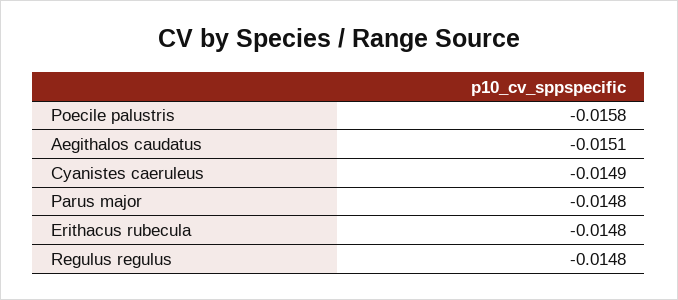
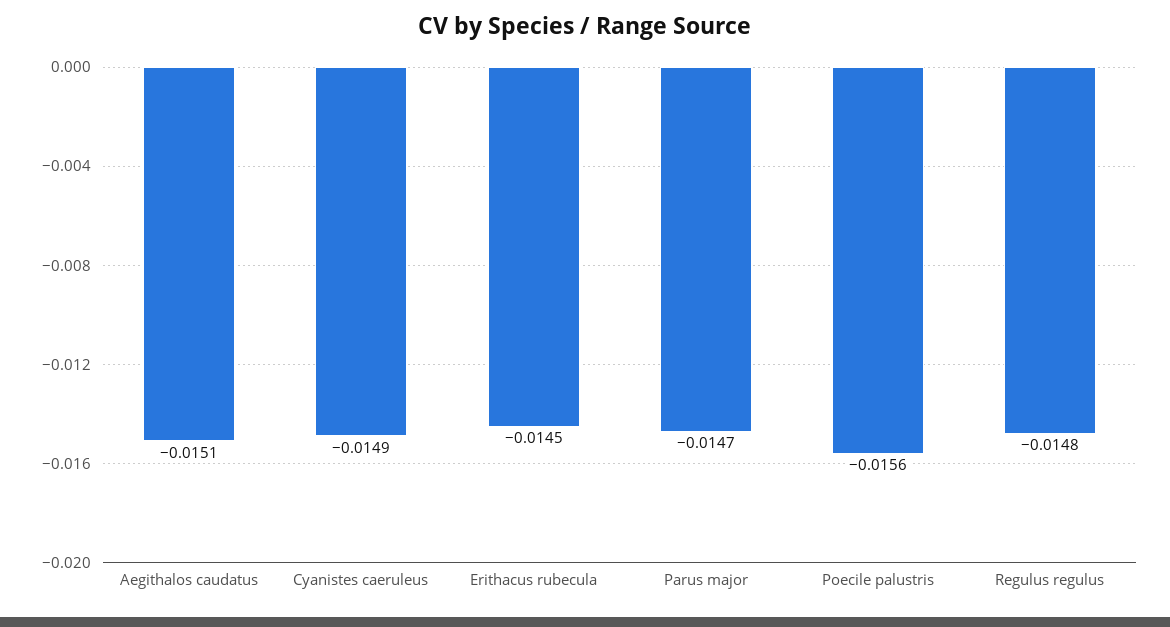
Poecile palustris: -0.0158 -> -0.0156
Parus major: -0.0148 -> -0.0147
Erithacus rubecula: -0.0148 -> -0.0145

